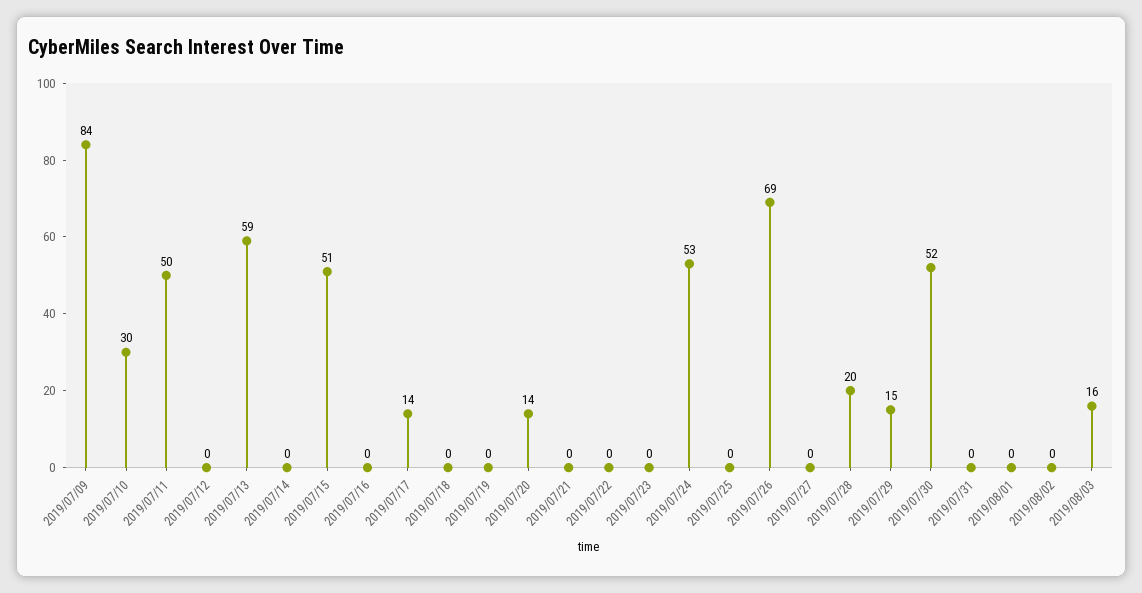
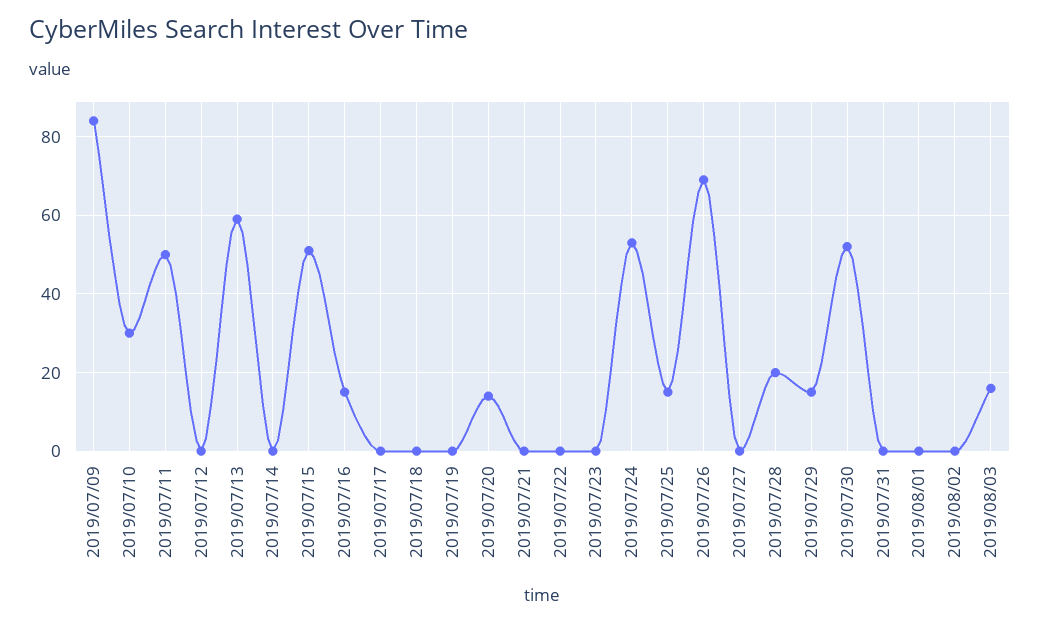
2019/07/16: 0 -> 15
2019/07/17: 14 -> 0
2019/07/25: 0 -> 15

